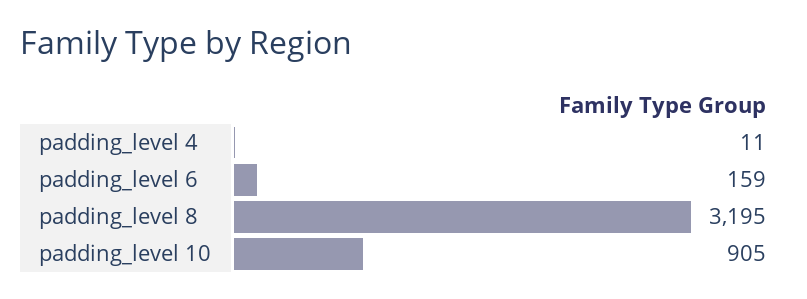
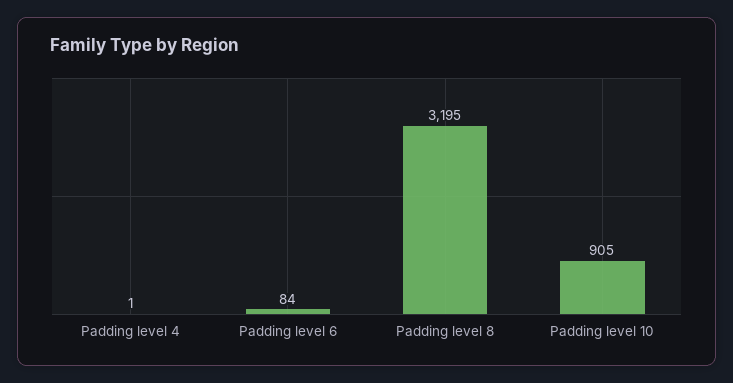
padding_level 4: 11 -> 1
padding_level 6: 159 -> 84

